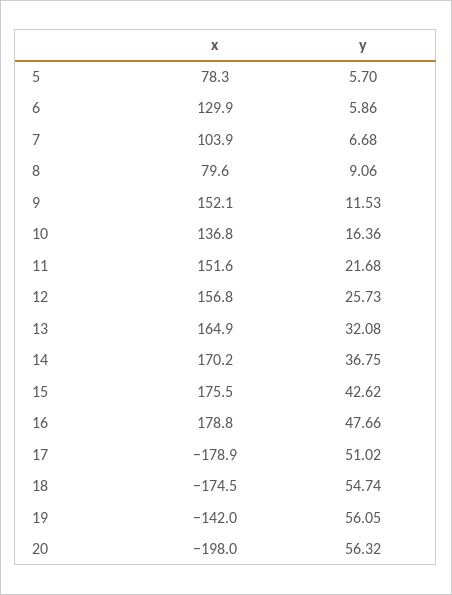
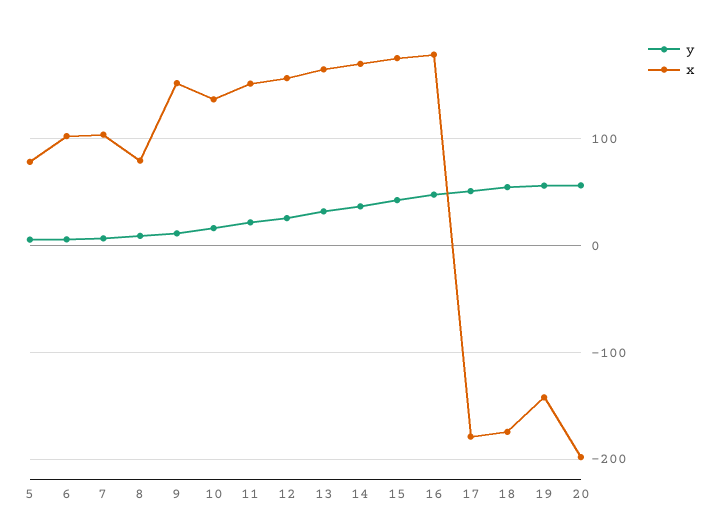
x, 6: 129.9 -> 100

